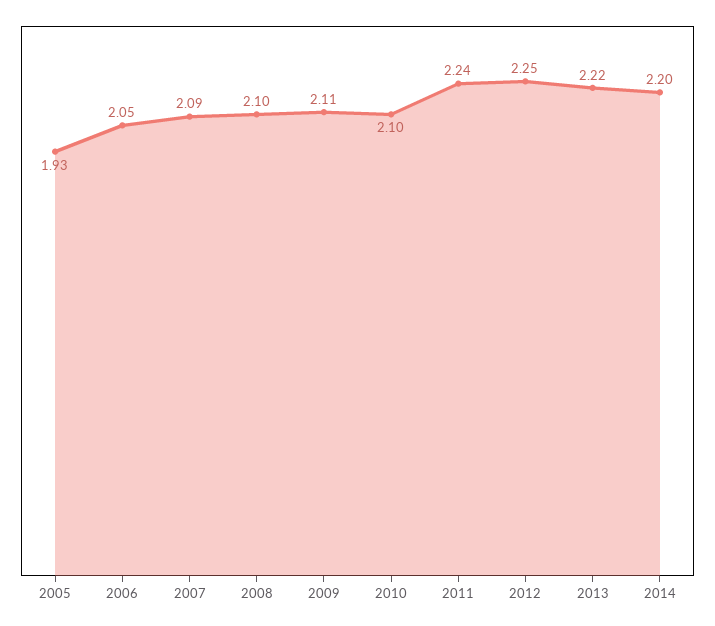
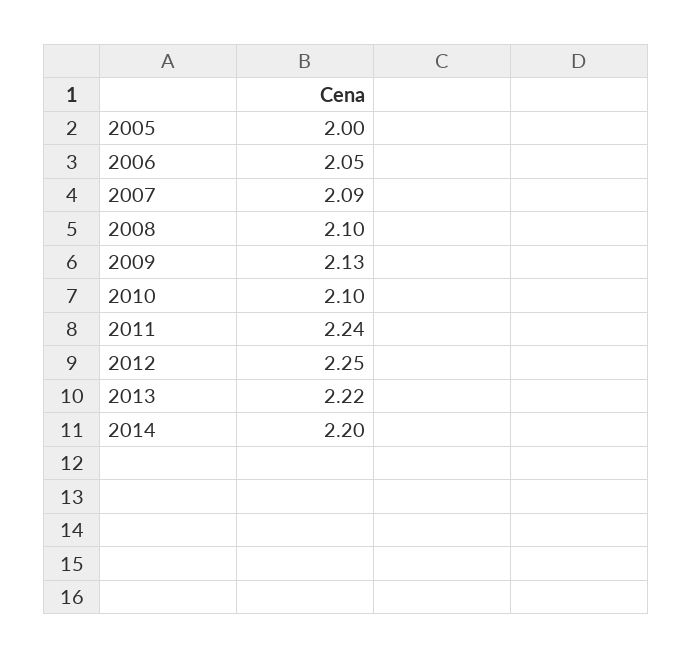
2005: 1.93 -> 2
2009: 2.11 -> 2.13

